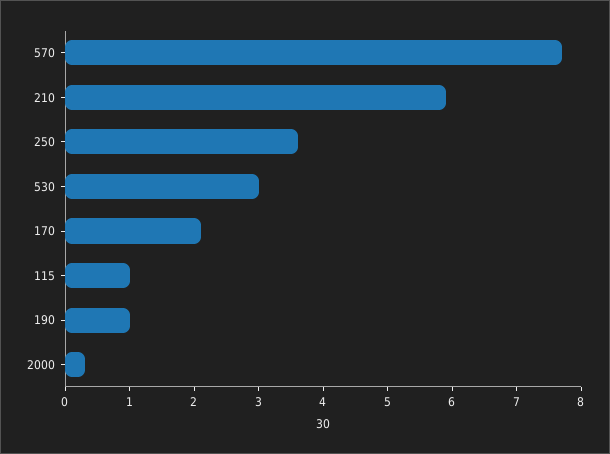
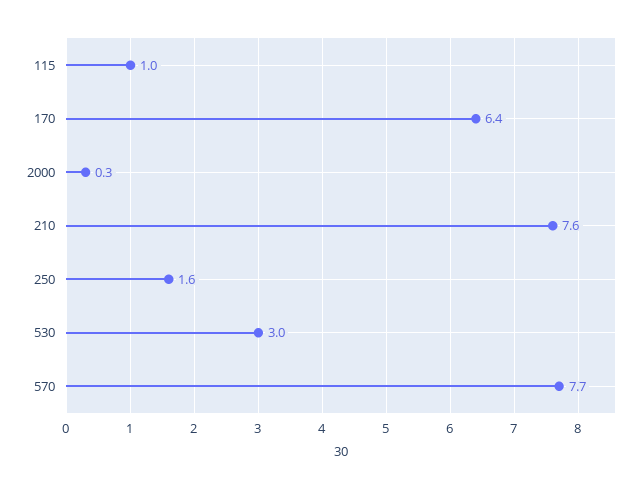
210: 6 -> 7.6
250: 3.5 -> 1.6
170: 2 -> 6.4
190: 1 -> none

